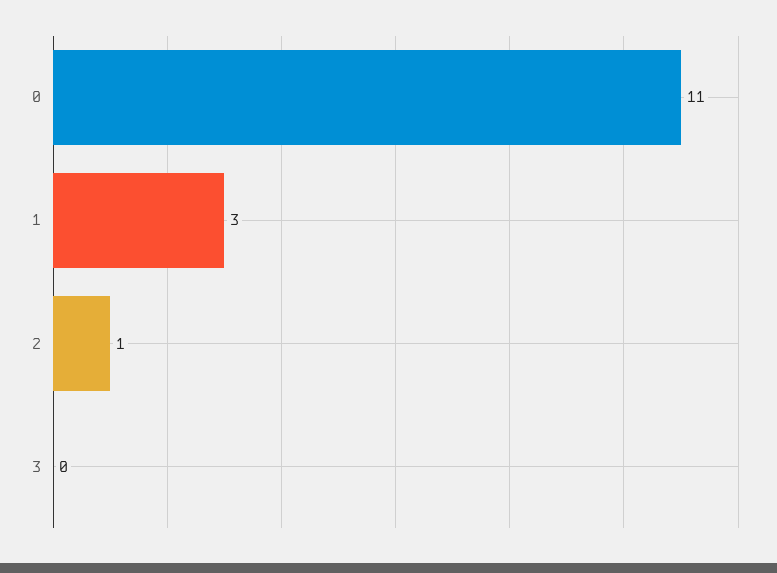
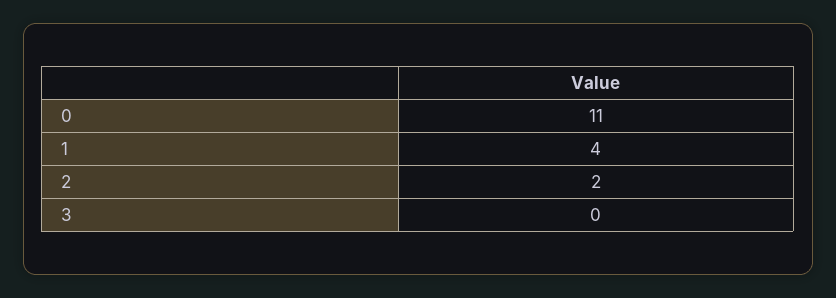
1: 3 -> 4
2: 1 -> 2

